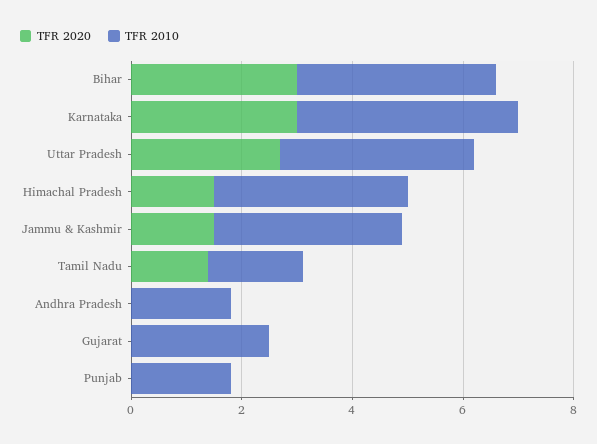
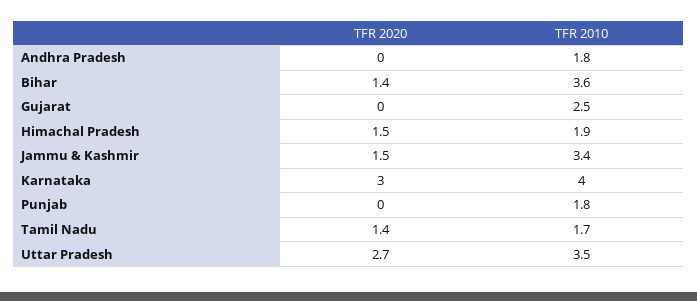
TFR 2020, Bihar: 3 -> 1.4
TFR 2010, Himachal Pradesh: 3.5 -> 1.9

